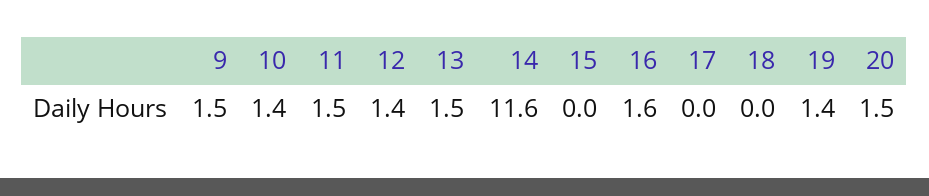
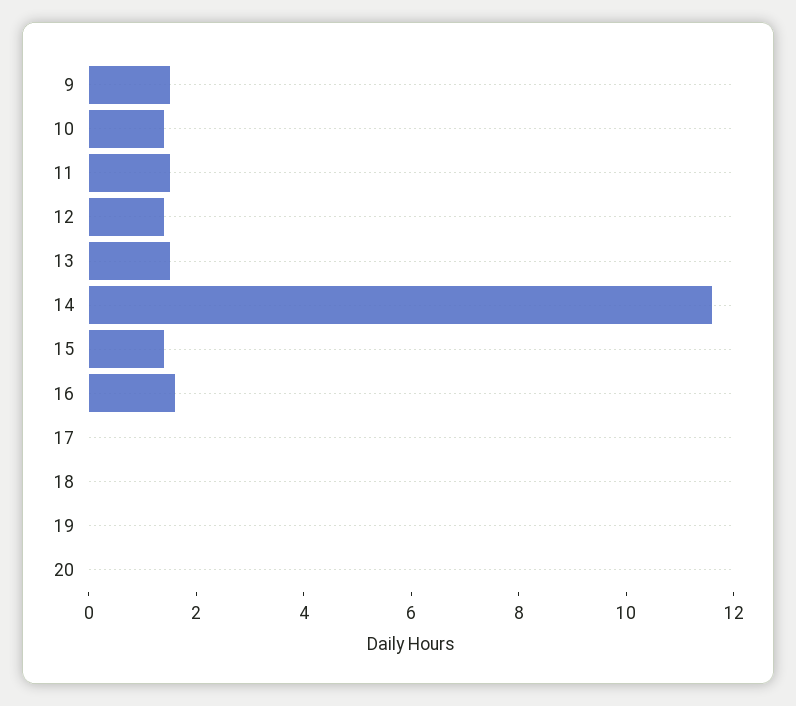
15: 0 -> 1.5
19: 1.4 -> 0
20: 1.5 -> 0

